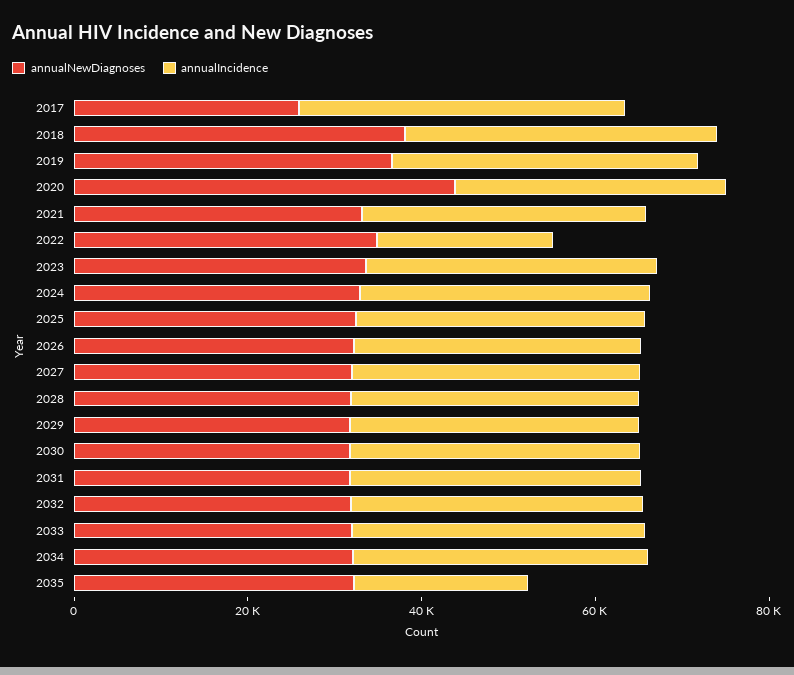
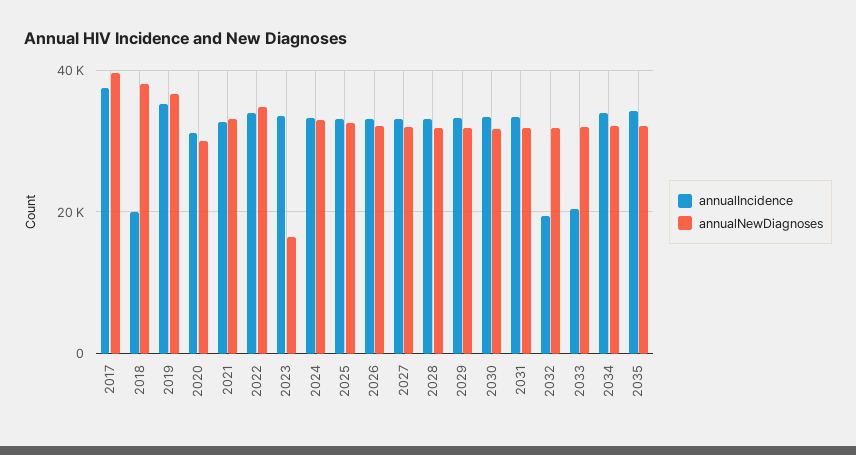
annualNewDiagnoses, 2017: 25000 -> 40000
annualIncidence, 2018: 35000 -> 20000
annualNewDiagnoses, 2020: 45000 -> 30000
annualIncidence, 2022: 20000 -> 34000
annualNewDiagnoses, 2023: 35000 -> 16000
annualIncidence, 2032: 35000 -> 20000
annualIncidence, 2033: 35000 -> 20000
annualIncidence, 2035: 20000 -> 34000

